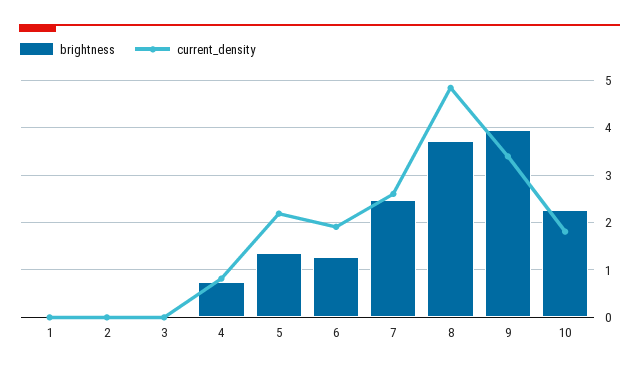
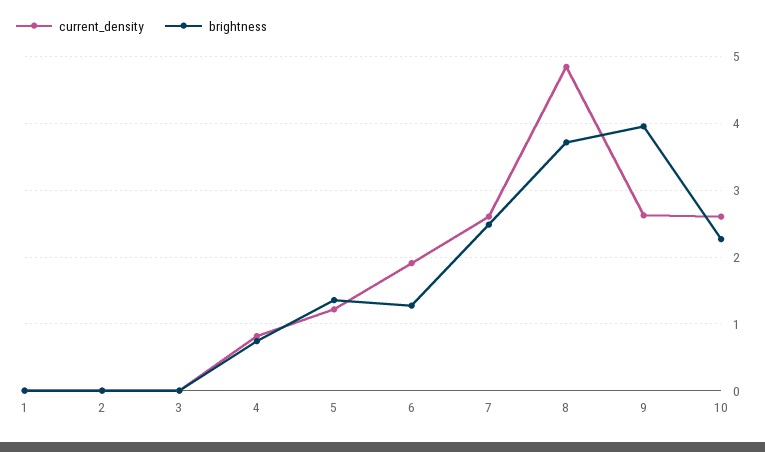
current_density, 5: 2.2 -> 1.2
current_density, 9: 3.4 -> 2.6
current_density, 10: 1.8 -> 2.6

